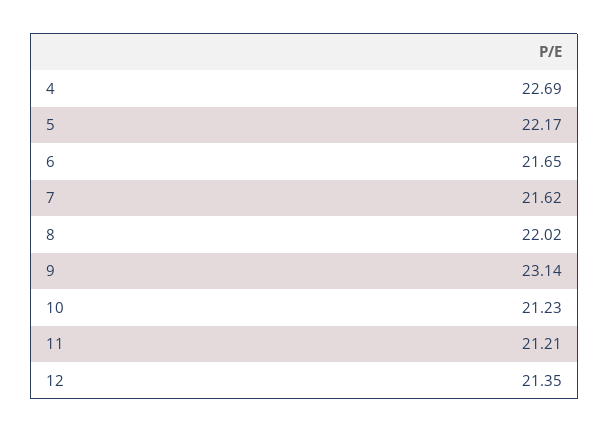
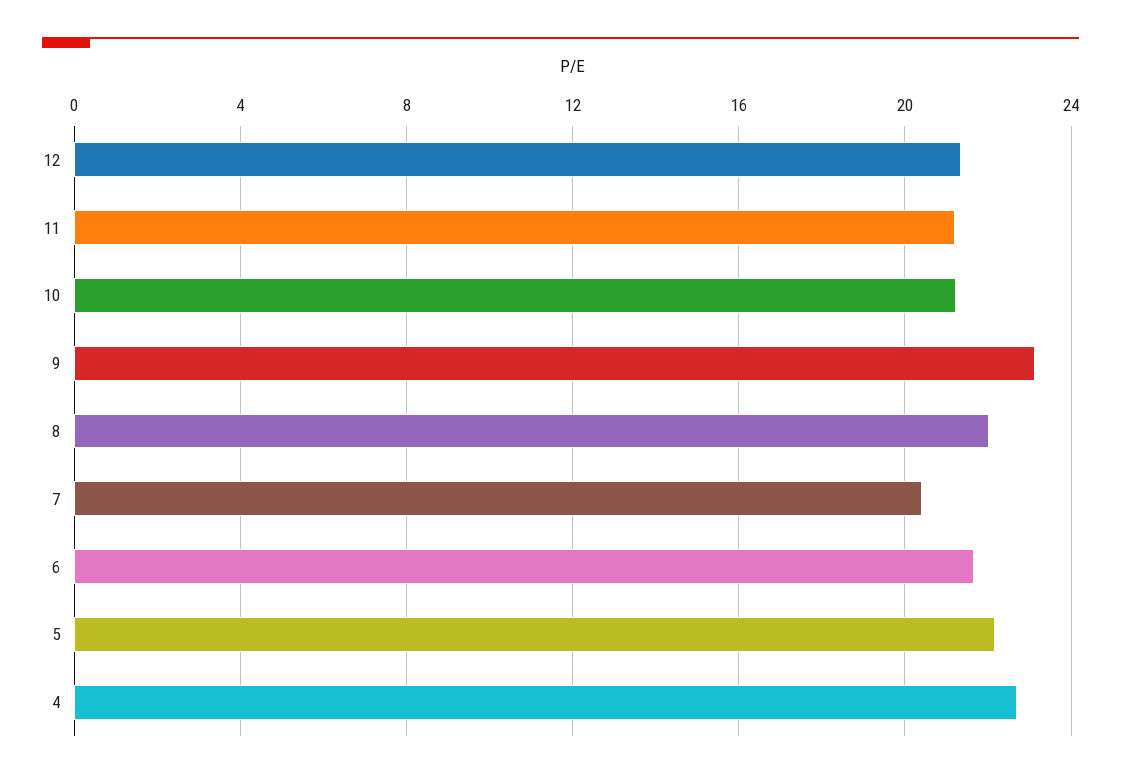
7: 21.62 -> 20.5

